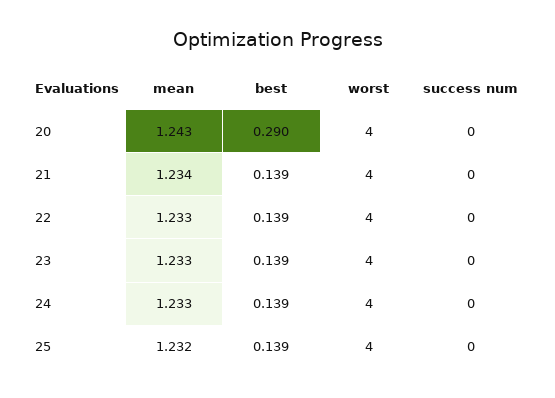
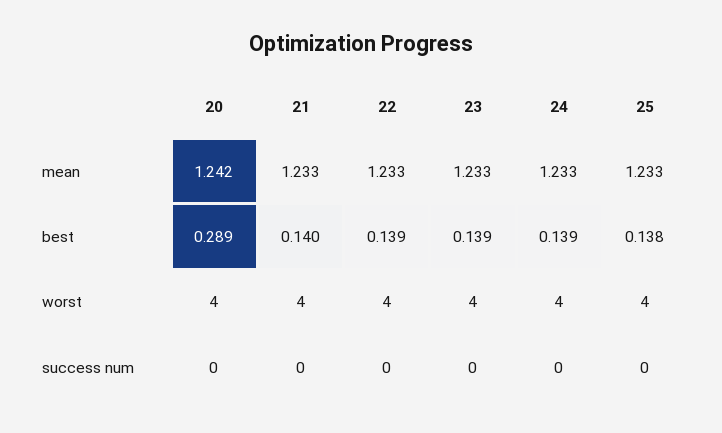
mean, 20: 1.243 -> 1.242
best, 20: 0.29 -> 0.289
mean, 21: 1.234 -> 1.233
best, 21: 0.139 -> 0.14
mean, 25: 1.232 -> 1.233
best, 25: 0.139 -> 0.138

